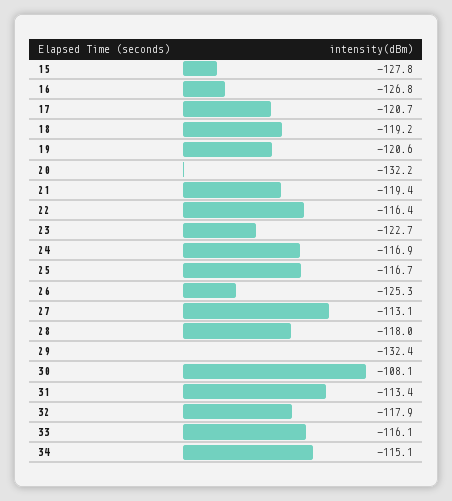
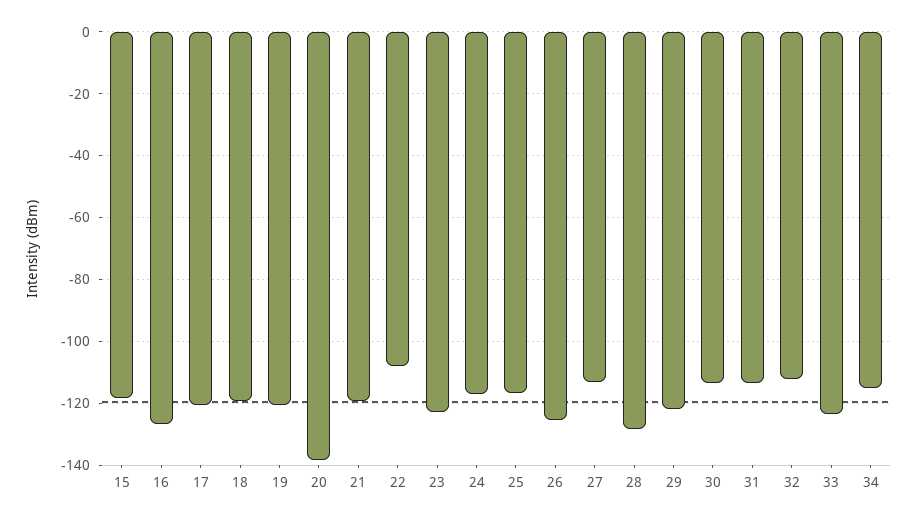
15: -127.8 -> -118
20: -132.2 -> -138
22: -116.4 -> -108
28: -118 -> -128
29: -132.4 -> -122
30: -108.1 -> -114
32: -117.9 -> -112
33: -116.1 -> -124

